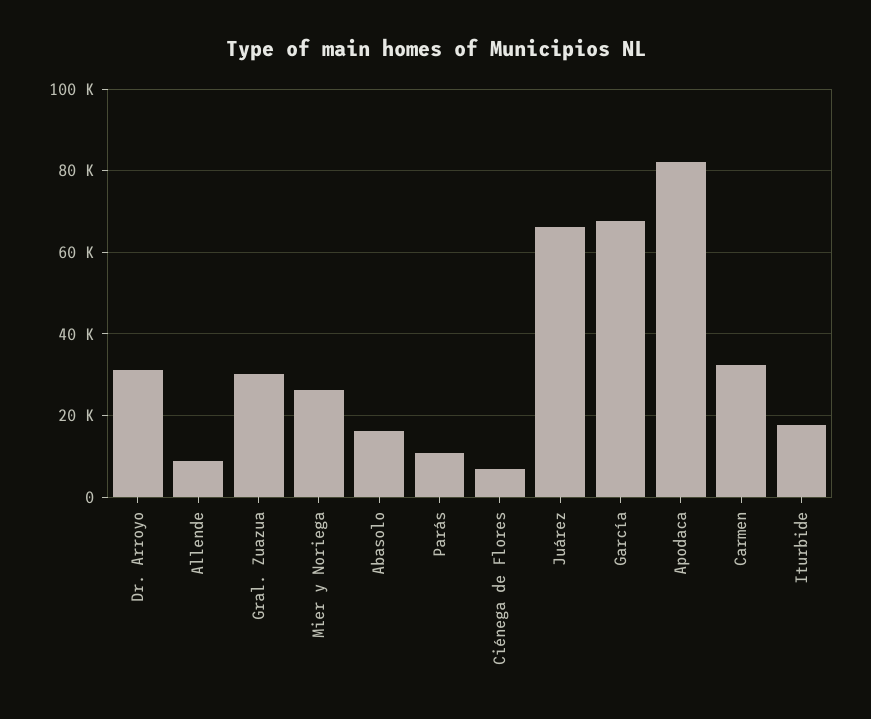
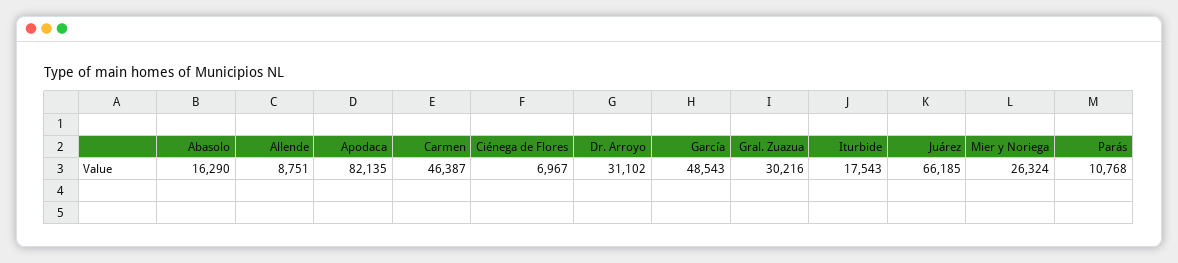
García: 68000 -> 48543
Carmen: 32000 -> 46387

